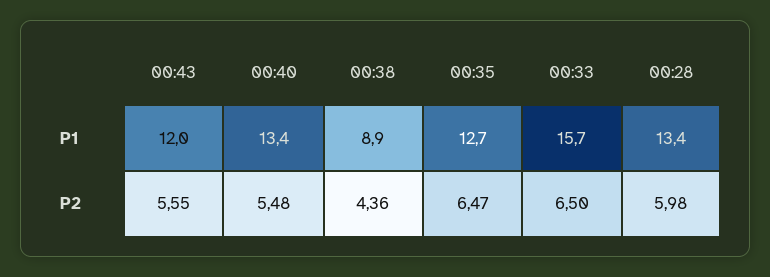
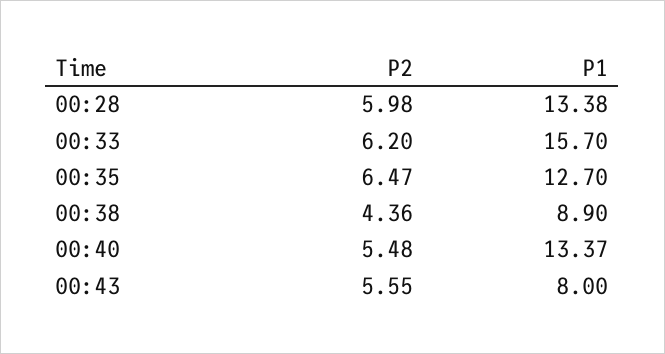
00:43, P1: 12 -> 8
00:33, P2: 6.5 -> 6.2

